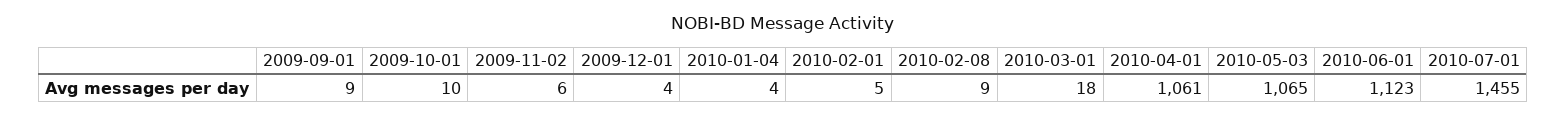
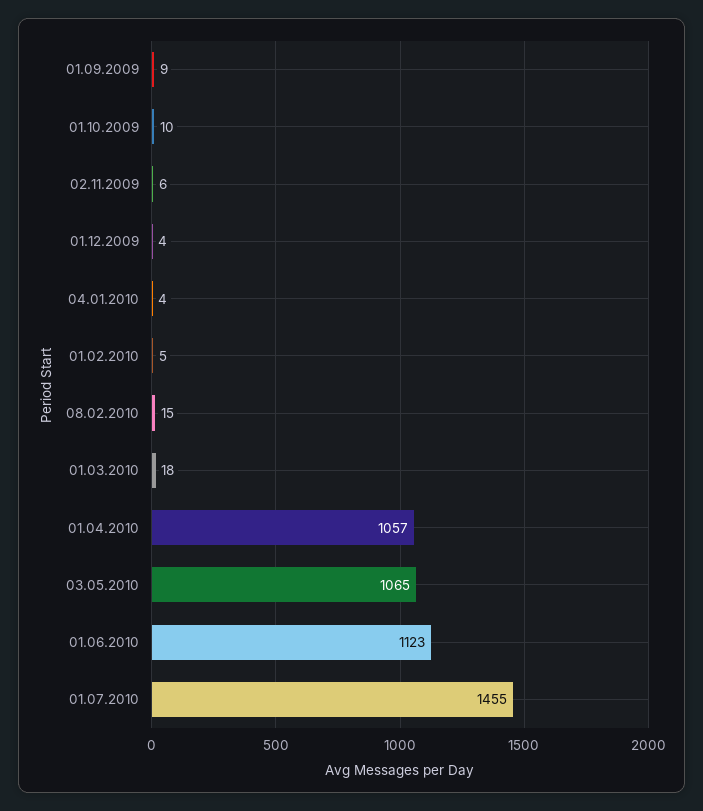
2010-02-08: 9 -> 15
2010-04-01: 1061 -> 1057

